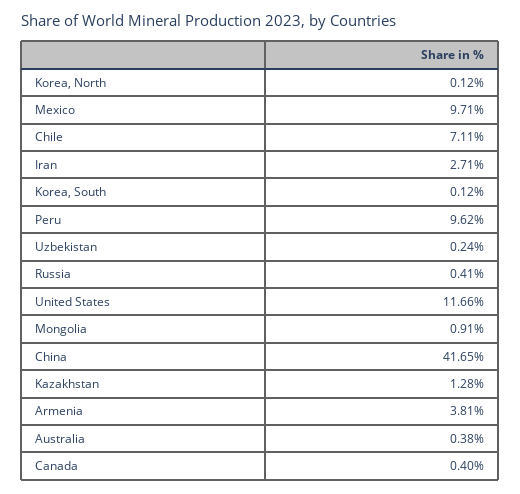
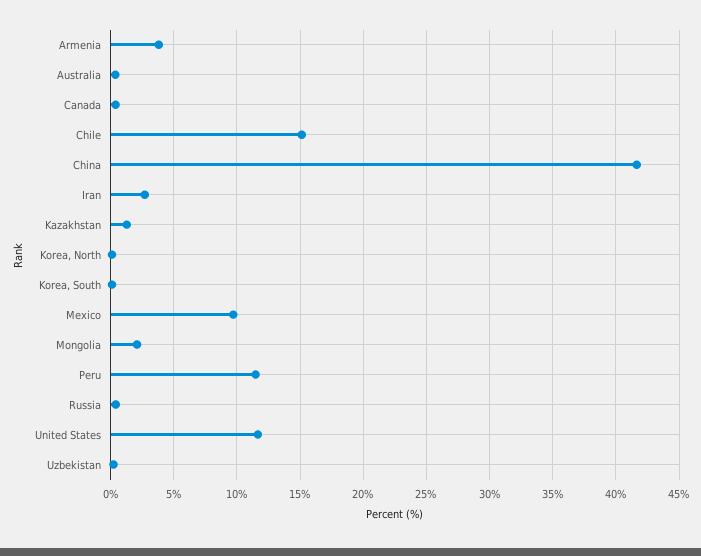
Chile: 7.11 -> 15
Peru: 9.62 -> 11.5
Mongolia: 0.91 -> 2

